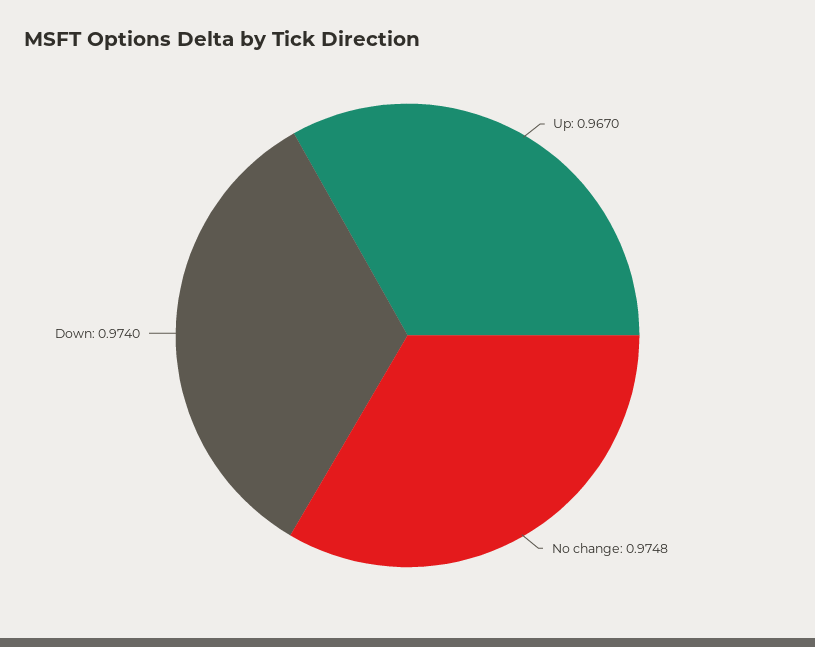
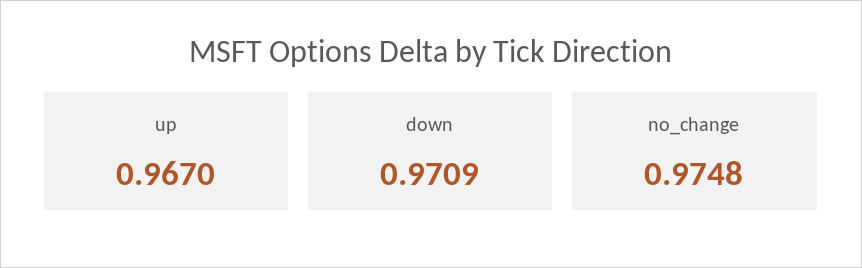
Down: 0.974 -> 0.9709

